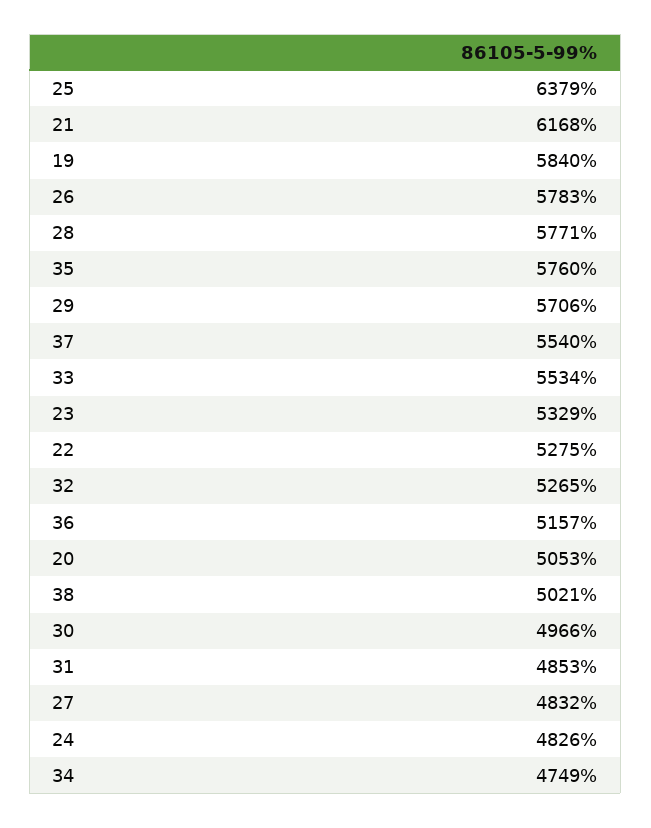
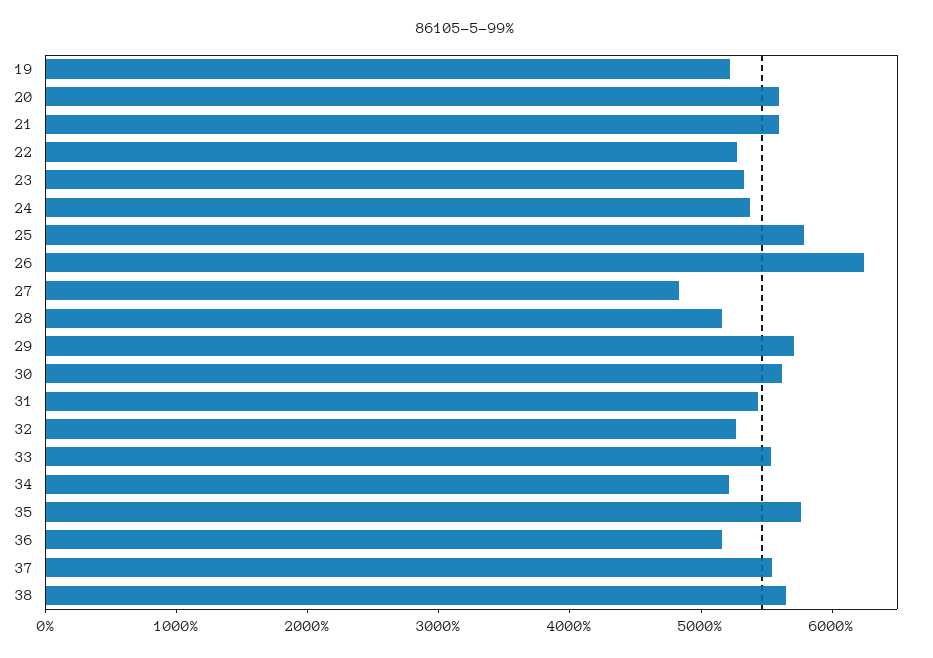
25: 6379 -> 5800
21: 6168 -> 5600
19: 5840 -> 5200
26: 5783 -> 6200
28: 5771 -> 5200
20: 5053 -> 5600
38: 5021 -> 5600
30: 4966 -> 5600
31: 4853 -> 5400
24: 4826 -> 5400
34: 4749 -> 5200

